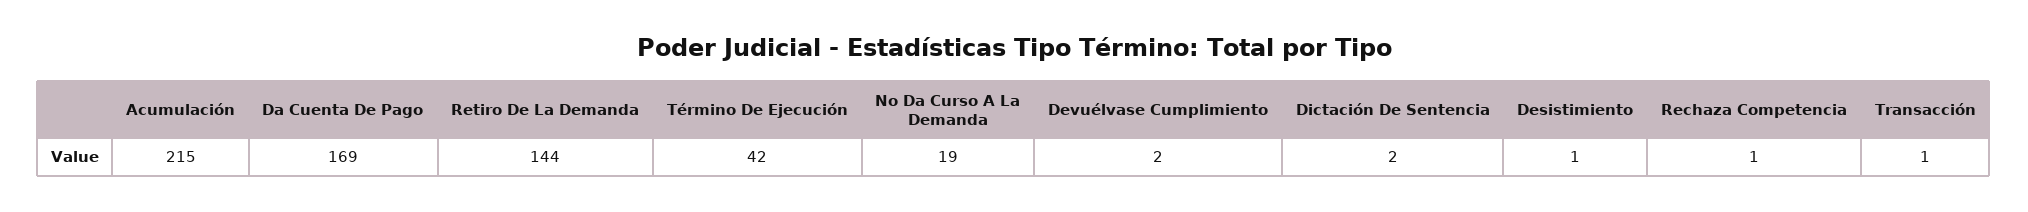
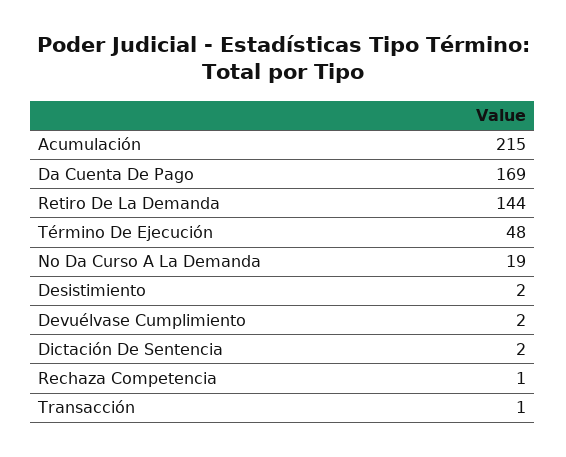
Término De Ejecución: 42 -> 48
Desistimiento: 1 -> 2

